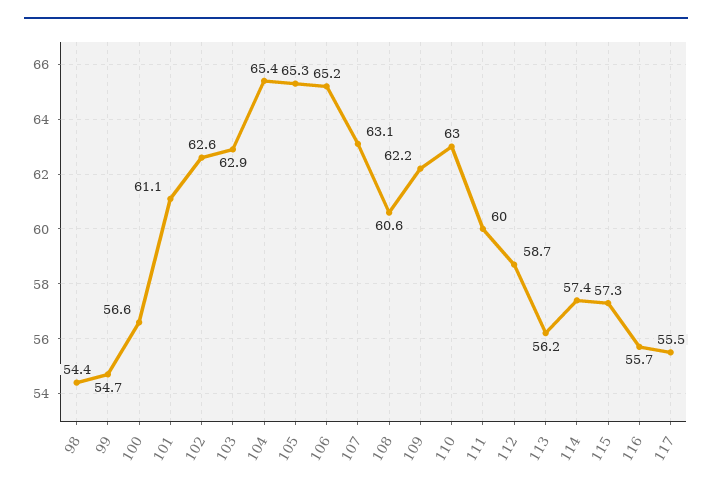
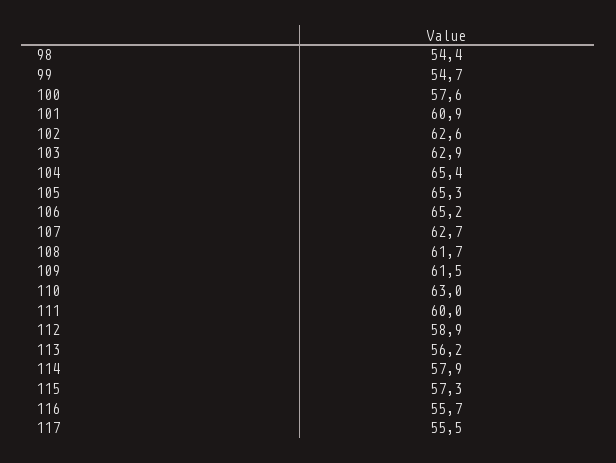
100: 56.6 -> 57.6
101: 61.1 -> 60.9
107: 63.1 -> 62.7
108: 60.6 -> 61.7
109: 62.2 -> 61.5
112: 58.7 -> 58.9
114: 57.4 -> 57.9

